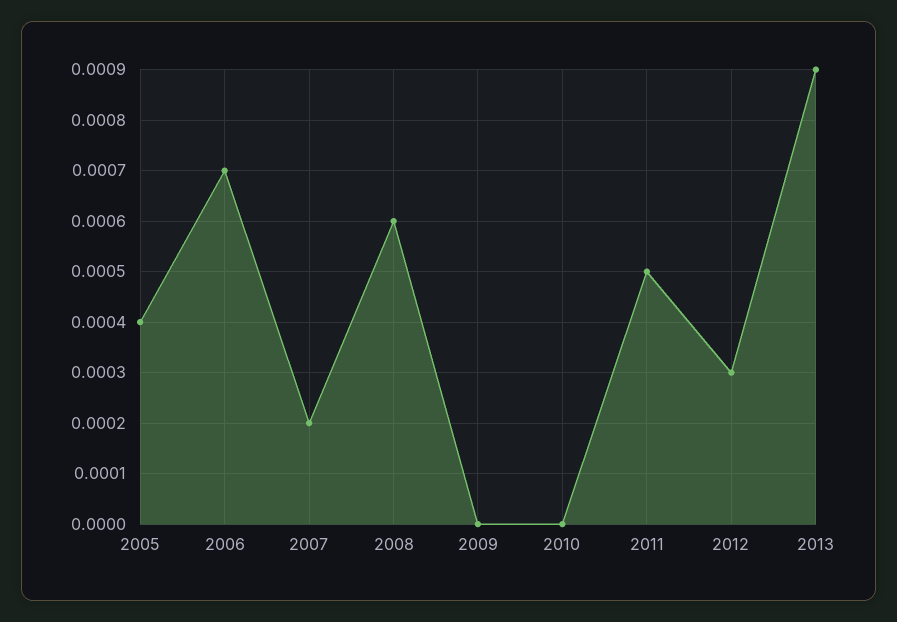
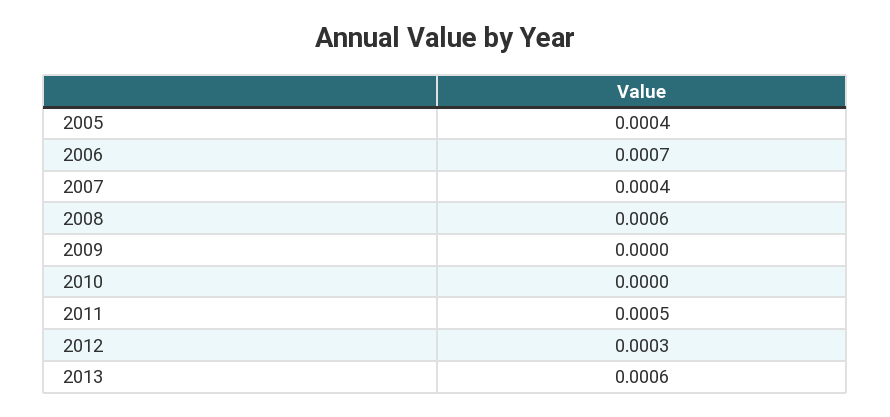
2007: 0.0002 -> 0.0004
2013: 0.0009 -> 0.0006

